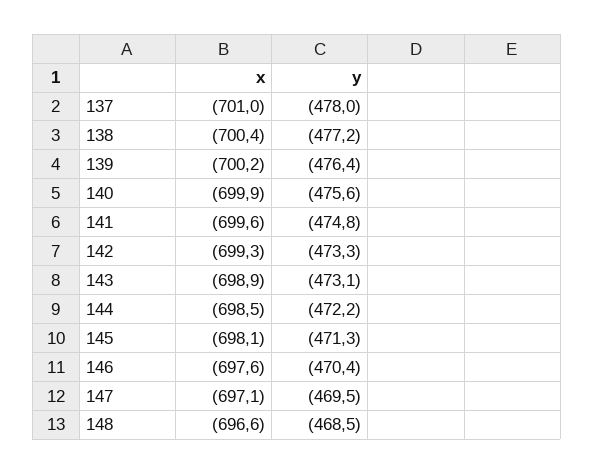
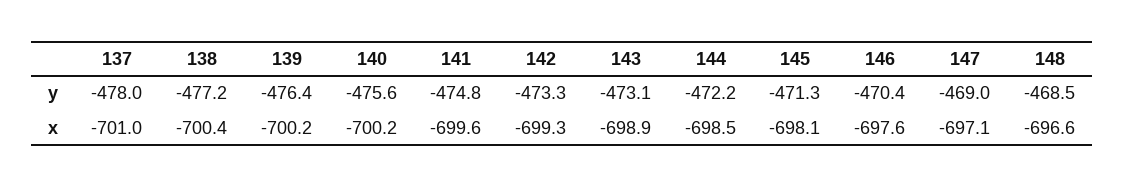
x, 140: -699.9 -> -700.2
y, 147: -469.5 -> -469

